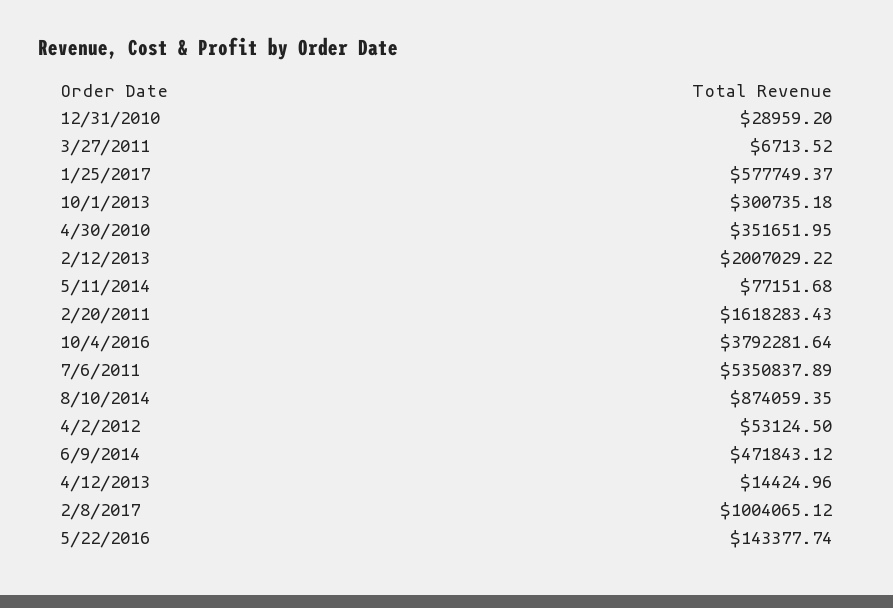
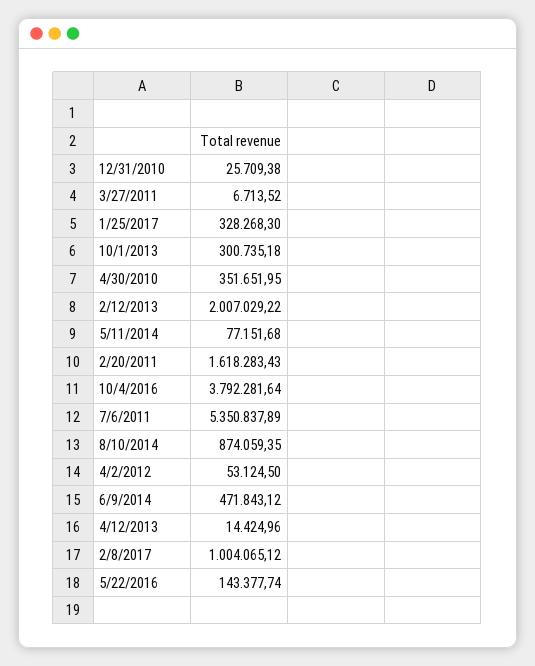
12/31/2010: 28959.2 -> 25709.38
1/25/2017: 577749.37 -> 328268.3

